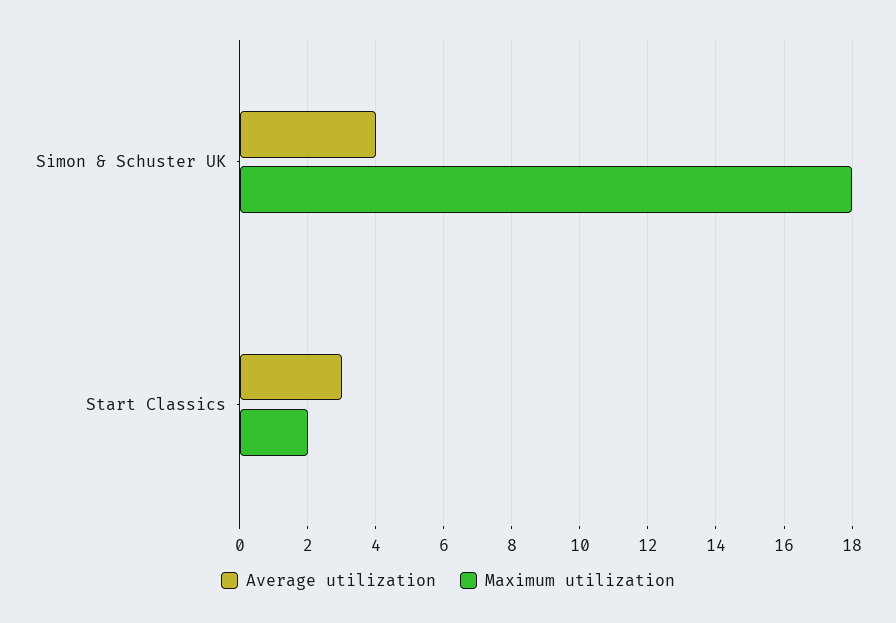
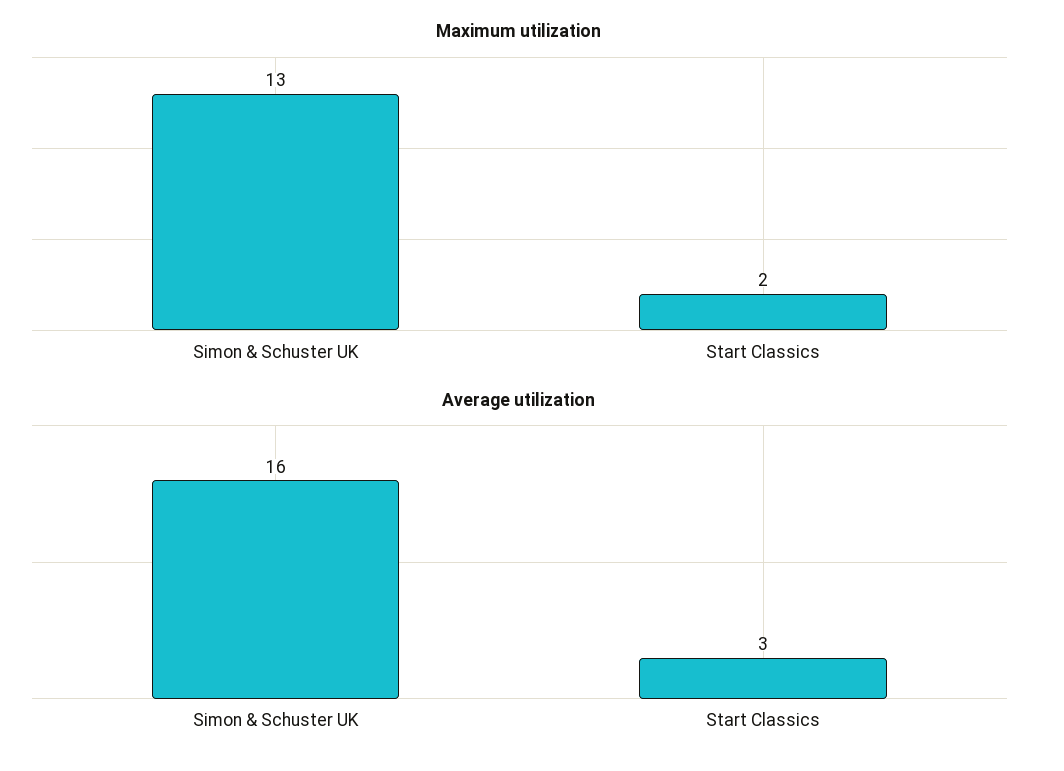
Average utilization, Simon & Schuster UK: 4 -> 16
Maximum utilization, Simon & Schuster UK: 18 -> 13

